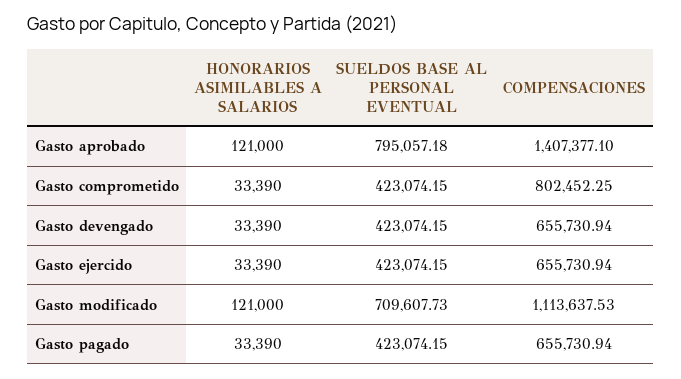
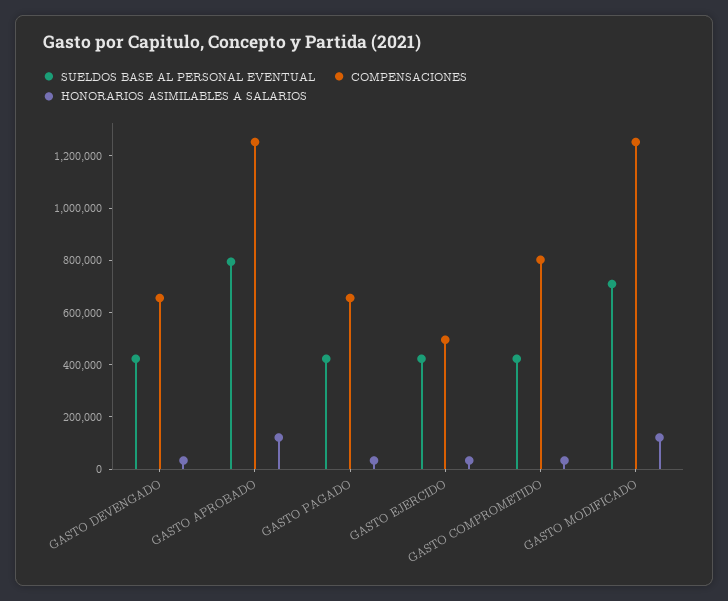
COMPENSACIONES, Gasto aprobado: 1407377.1 -> 1250000
COMPENSACIONES, Gasto ejercido: 655730.94 -> 500000
COMPENSACIONES, Gasto modificado: 1113637.53 -> 1250000

